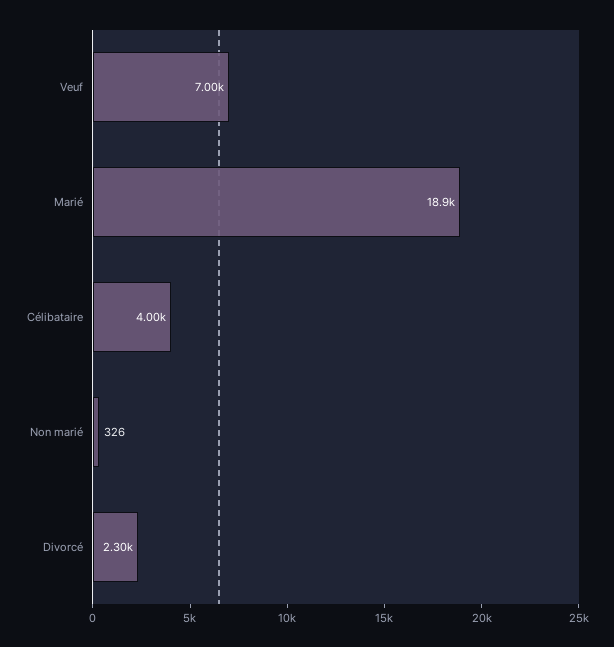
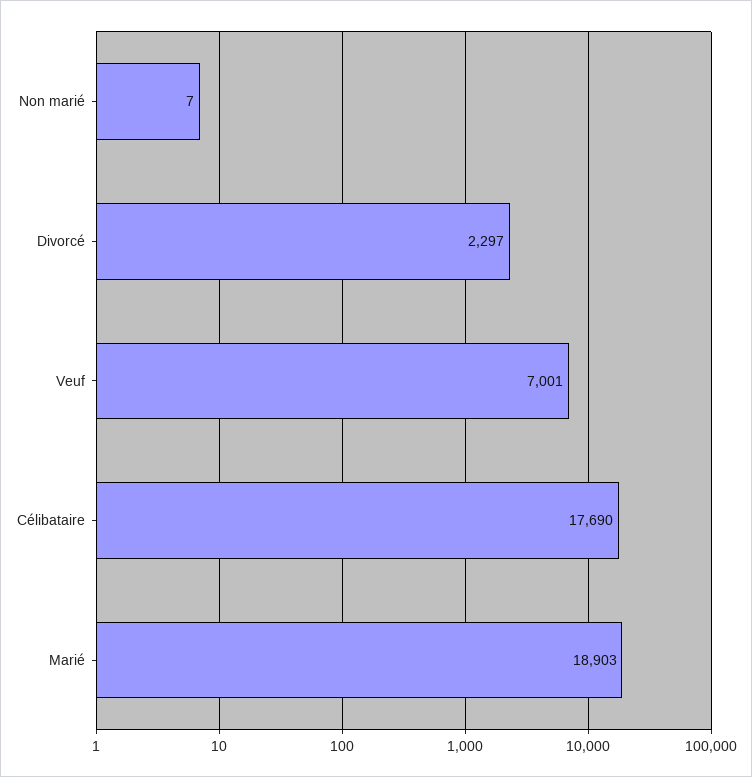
Célibataire: 4000 -> 17690
Non marié: 326 -> 7

